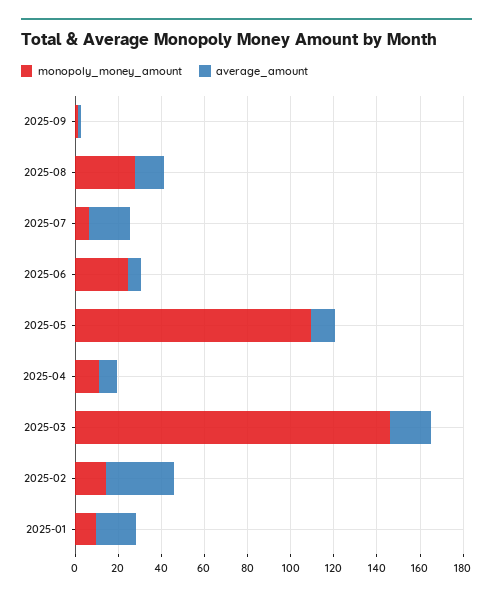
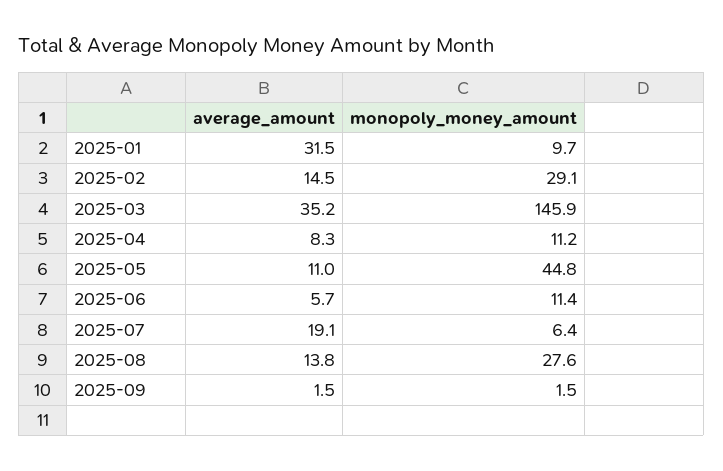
monopoly_money_amount, 2025-06: 25 -> 11.4
monopoly_money_amount, 2025-05: 110 -> 44.8
average_amount, 2025-03: 20 -> 35.2
monopoly_money_amount, 2025-02: 15 -> 29.1
average_amount, 2025-02: 30 -> 14.5
average_amount, 2025-01: 20 -> 31.5

